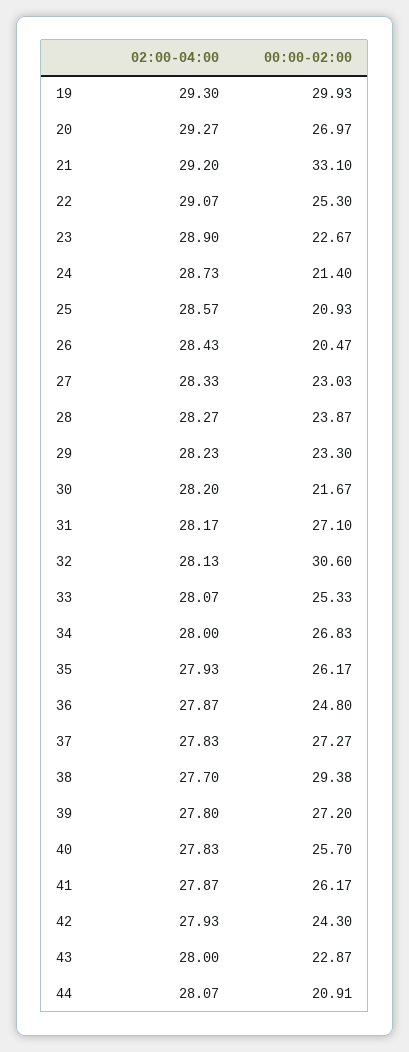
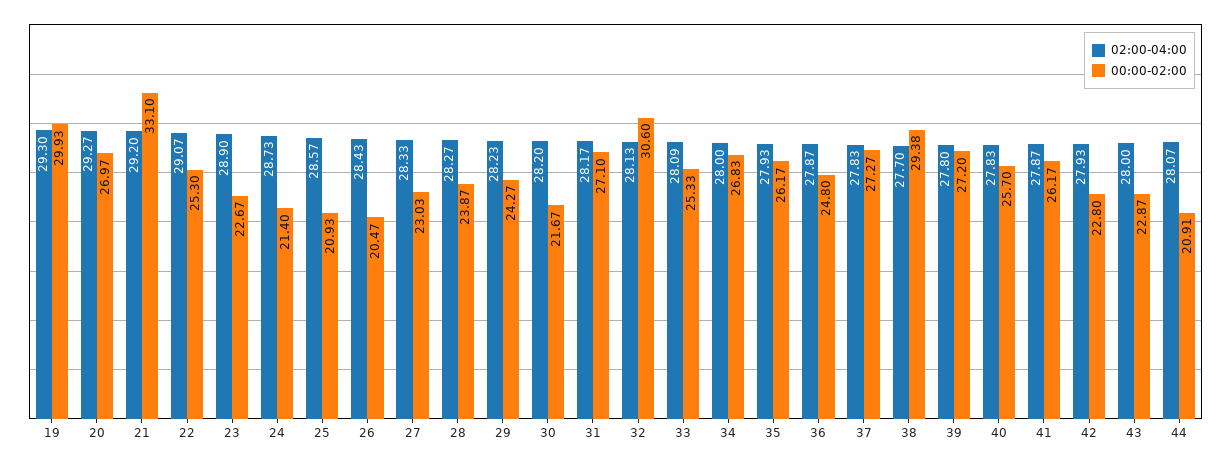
00:00-02:00, 29: 23.3 -> 24.27
02:00-04:00, 33: 28.07 -> 28.09
00:00-02:00, 42: 24.3 -> 22.8

